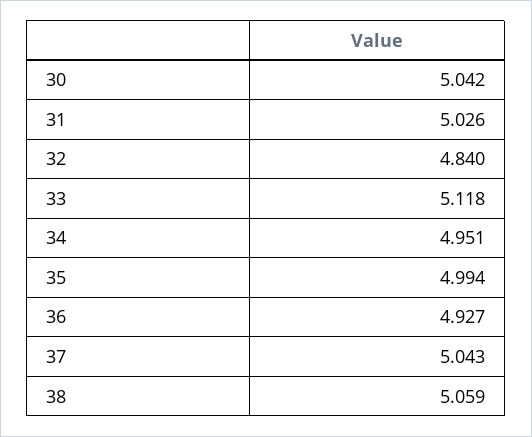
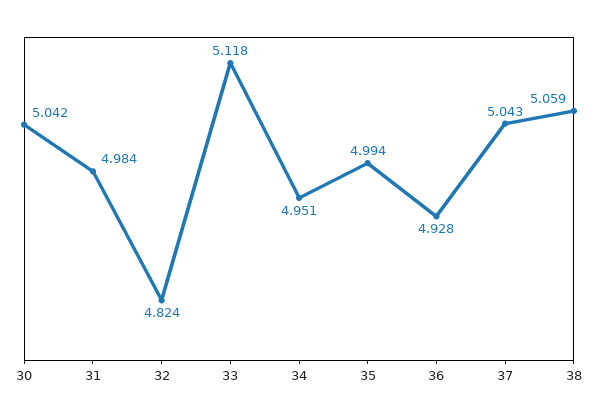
31: 5.026 -> 4.984
32: 4.84 -> 4.824
36: 4.927 -> 4.928

